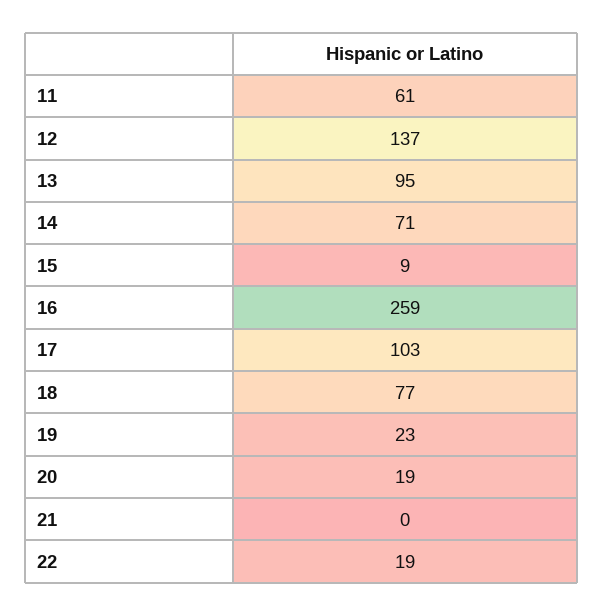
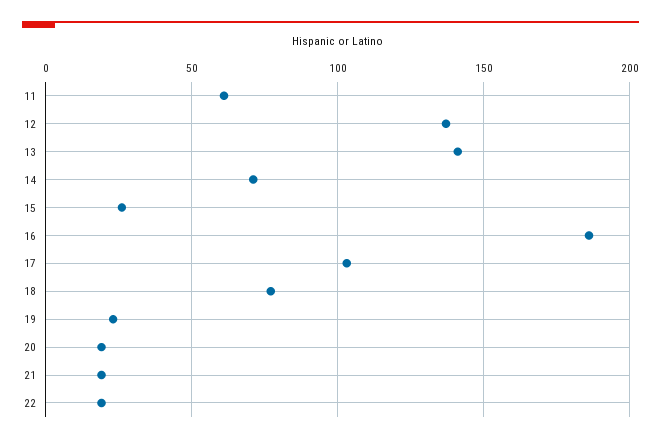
13: 95 -> 140
15: 9 -> 25
16: 259 -> 185
21: 0 -> 20

